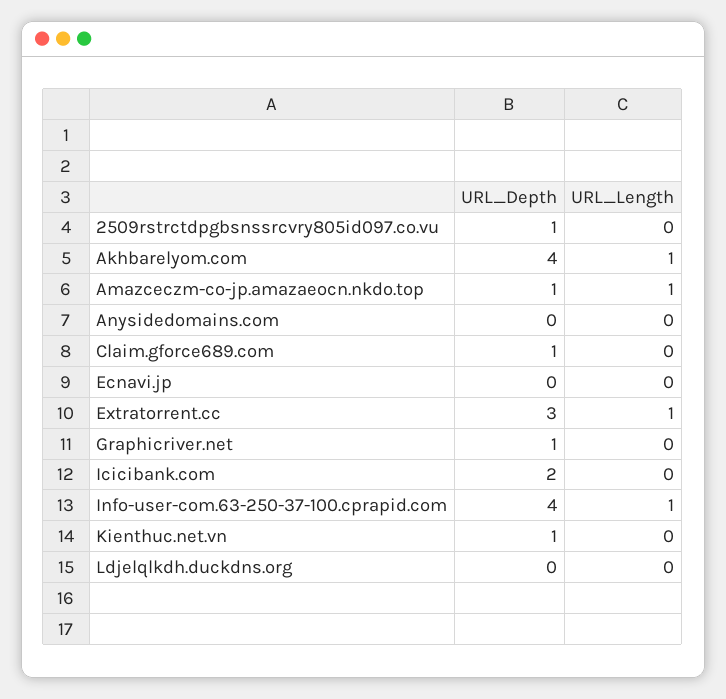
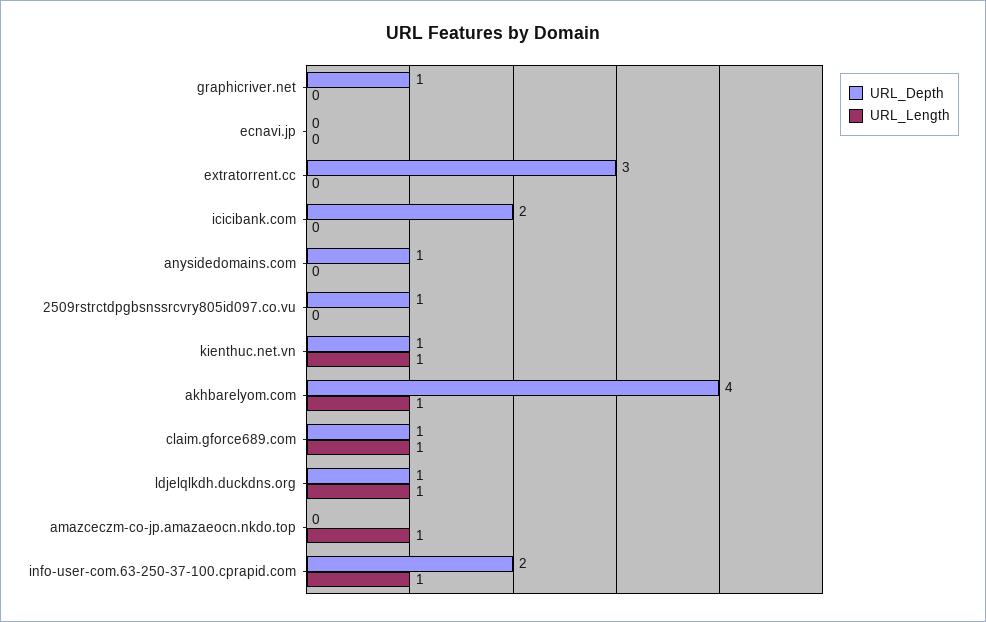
URL_Depth, Amazceczm-co-jp.amazaeocn.nkdo.top: 1 -> 0
URL_Depth, Anysidedomains.com: 0 -> 1
URL_Length, Claim.gforce689.com: 0 -> 1
URL_Length, Extratorrent.cc: 1 -> 0
URL_Depth, Info-user-com.63-250-37-100.cprapid.com: 4 -> 2
URL_Length, Kienthuc.net.vn: 0 -> 1
URL_Depth, Ldjelqlkdh.duckdns.org: 0 -> 1
URL_Length, Ldjelqlkdh.duckdns.org: 0 -> 1

